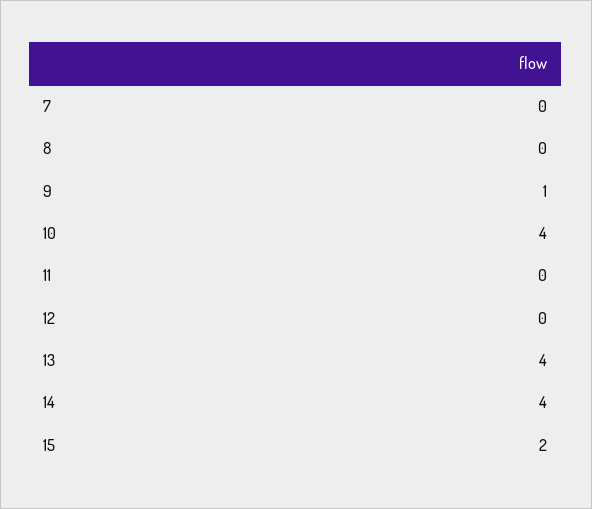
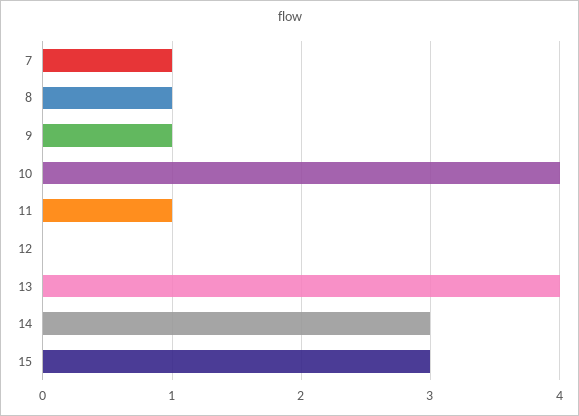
7: 0 -> 1
8: 0 -> 1
11: 0 -> 1
14: 4 -> 3
15: 2 -> 3

